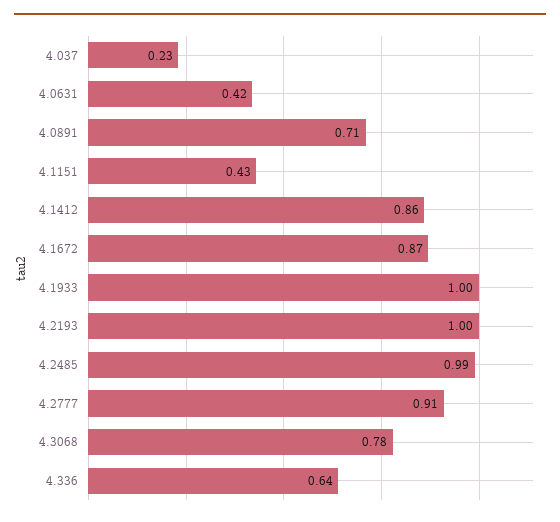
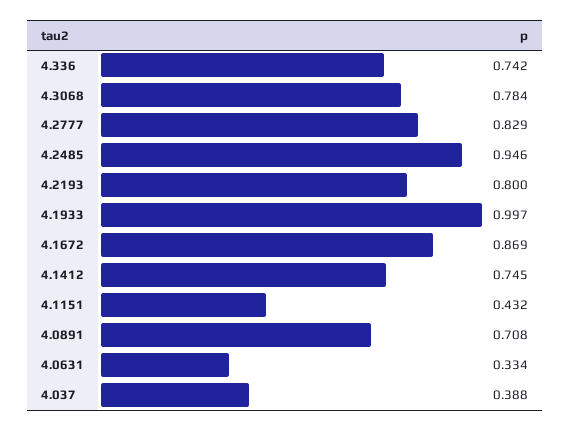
4.037: 0.23 -> 0.388
4.0631: 0.42 -> 0.334
4.1412: 0.86 -> 0.745
4.2193: 1 -> 0.8
4.2485: 0.99 -> 0.946
4.2777: 0.91 -> 0.829
4.336: 0.64 -> 0.742

